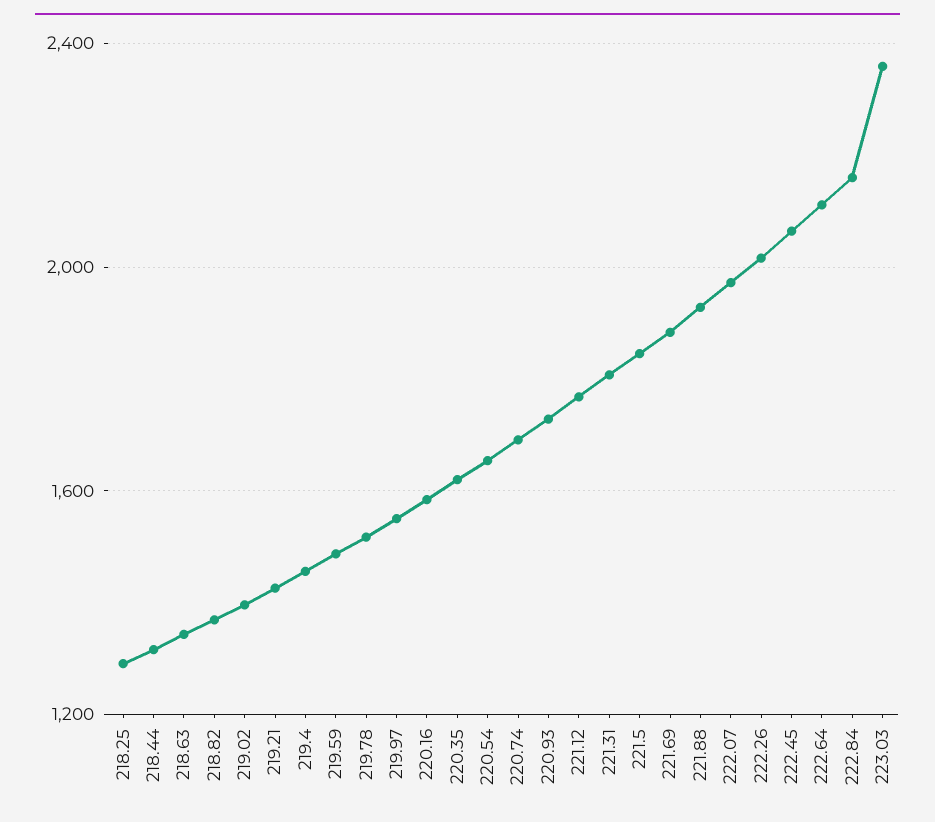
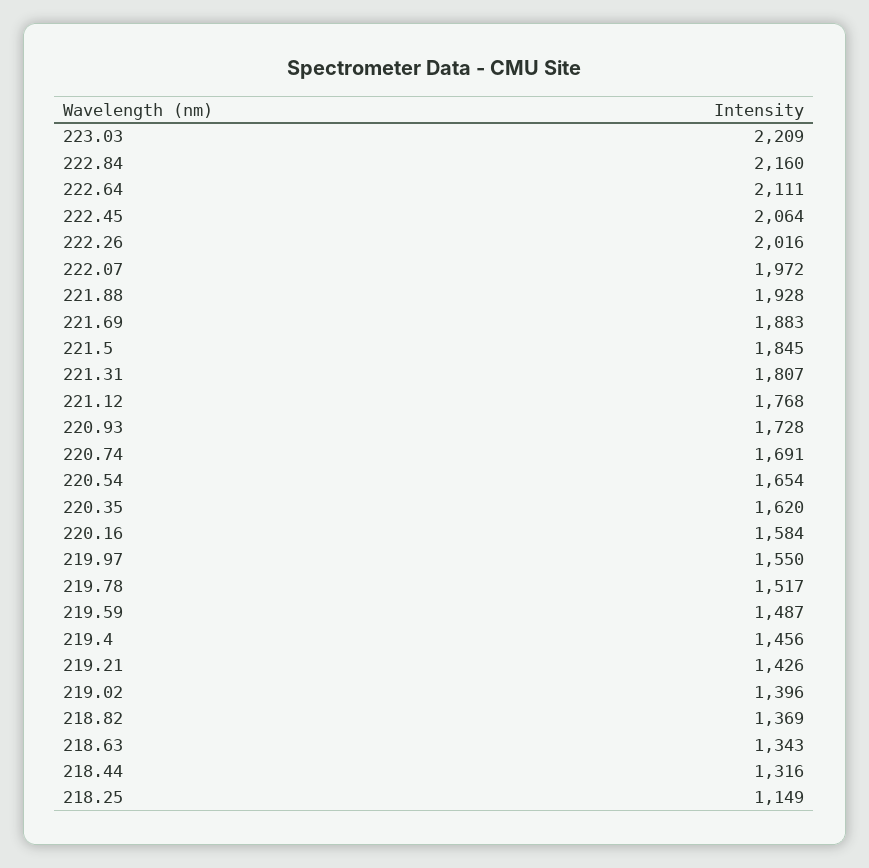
218.25: 1300 -> 1149
223.03: 2350 -> 2209

